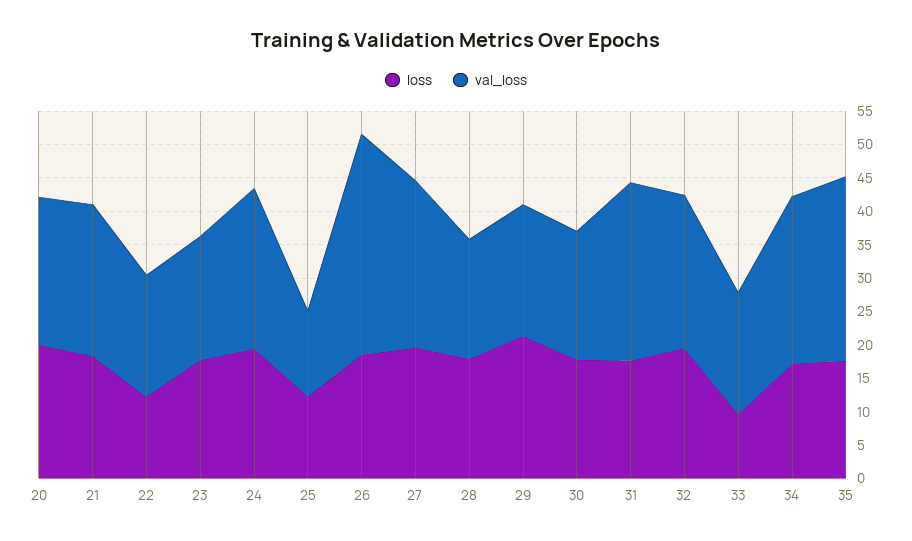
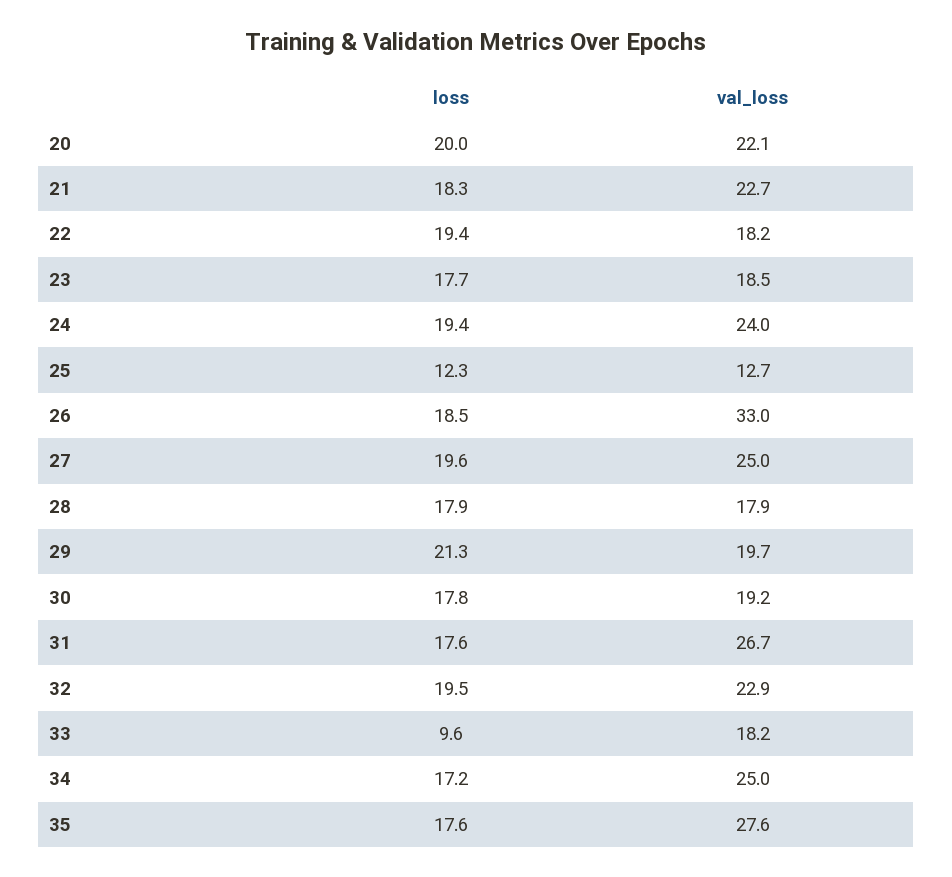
loss, 22: 12.5 -> 19.4

